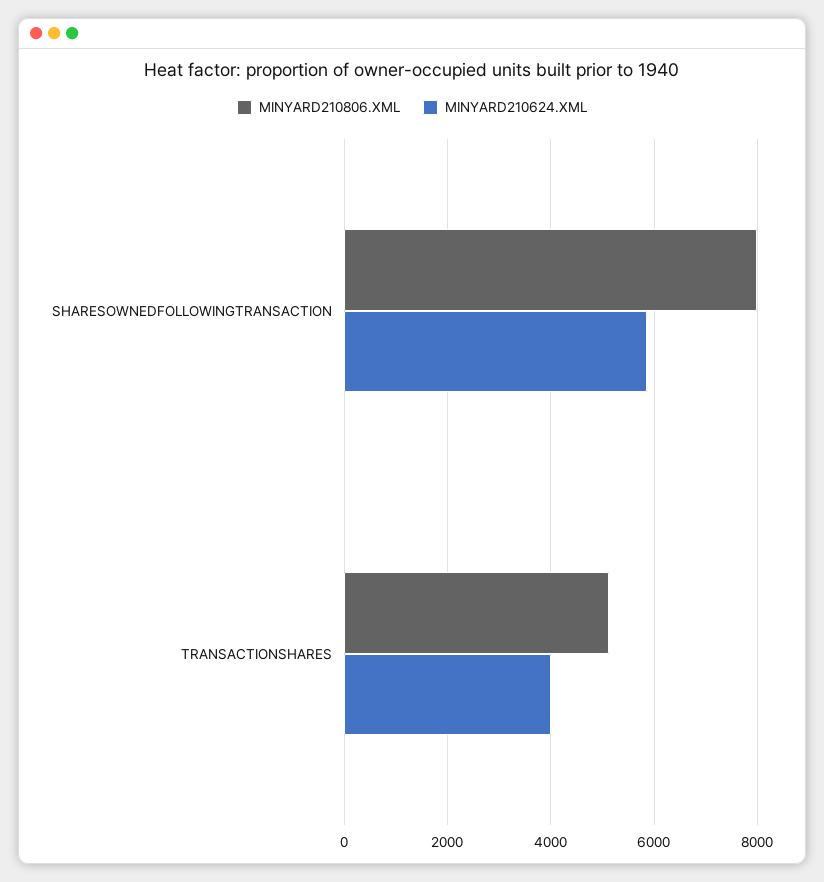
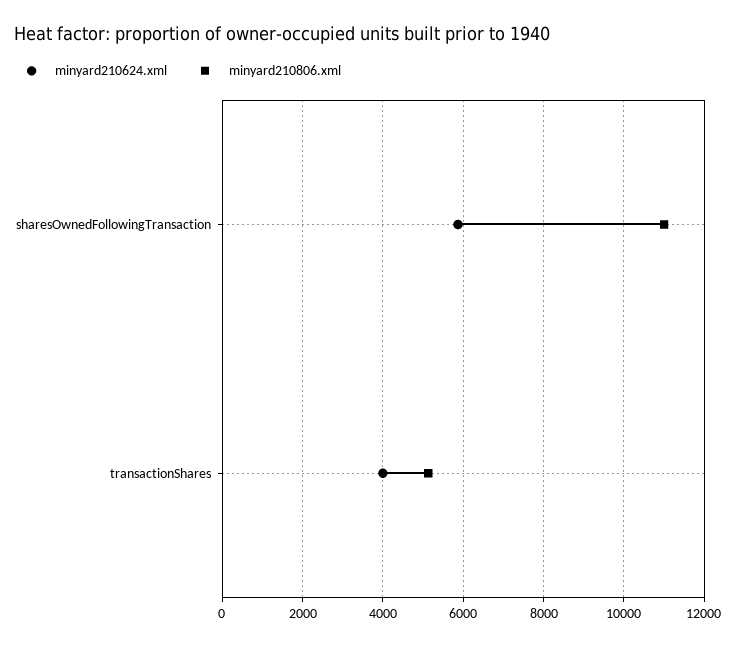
MINYARD210806.XML, SHARESOWNEDFOLLOWINGTRANSACTION: 8000 -> 11000

